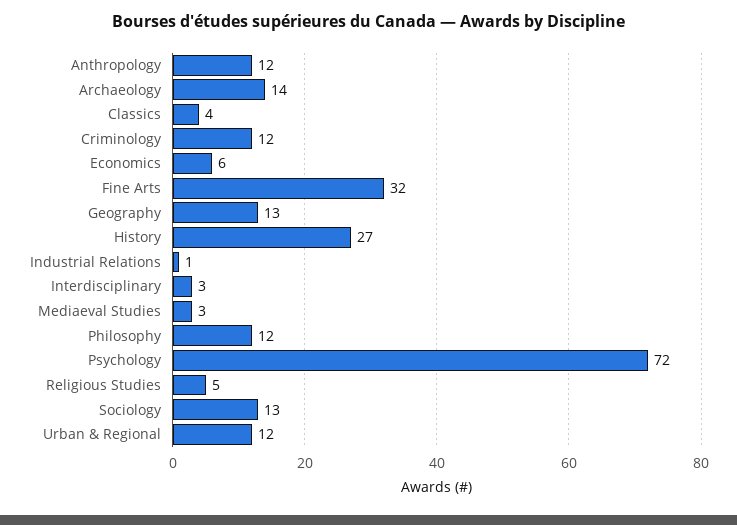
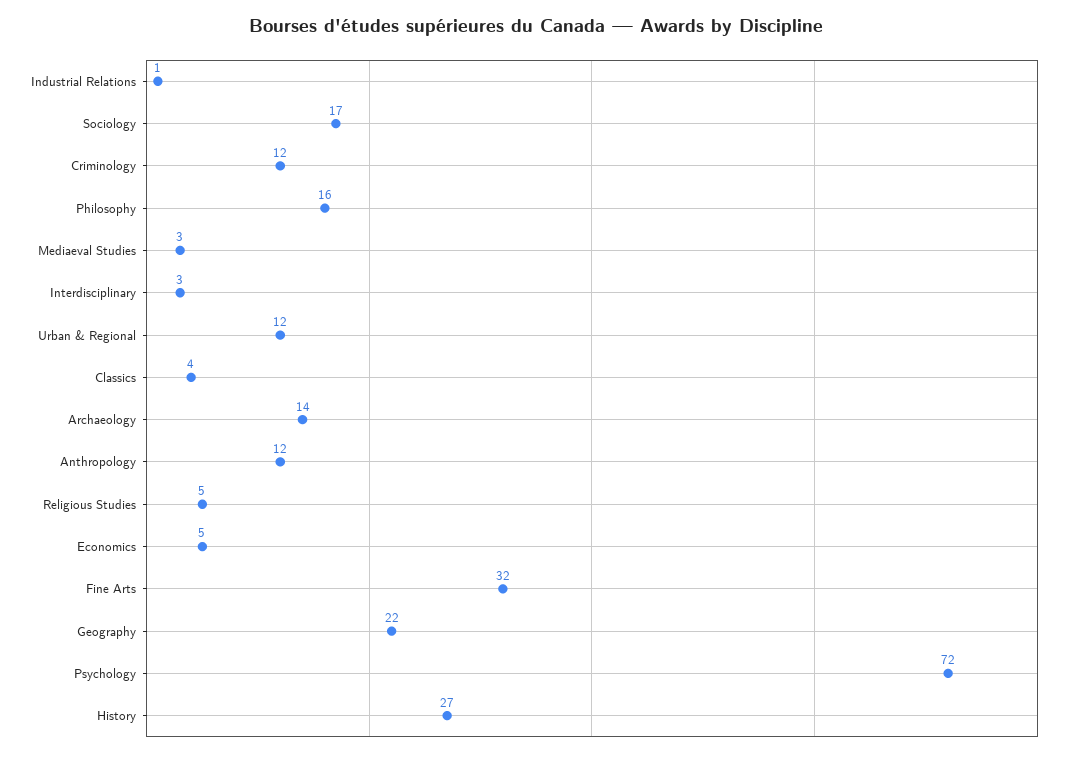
Economics: 6 -> 5
Geography: 13 -> 22
Philosophy: 12 -> 16
Sociology: 13 -> 17

